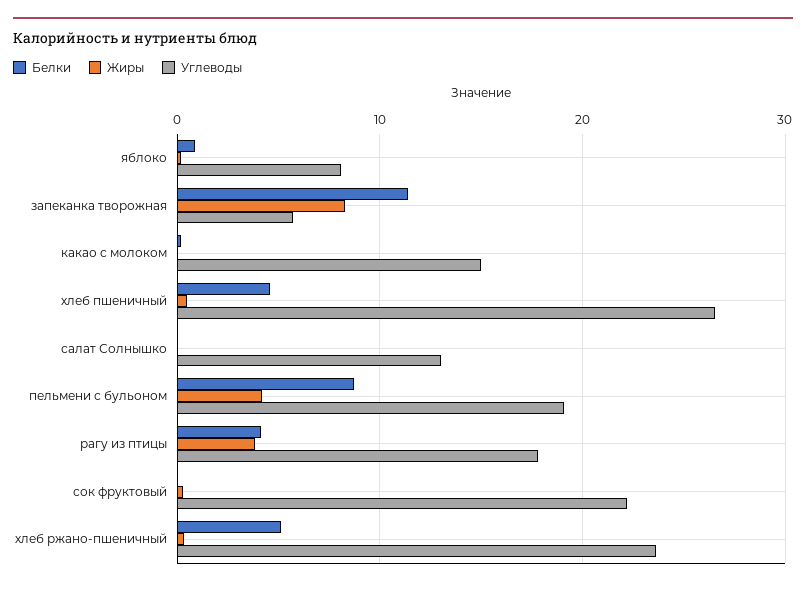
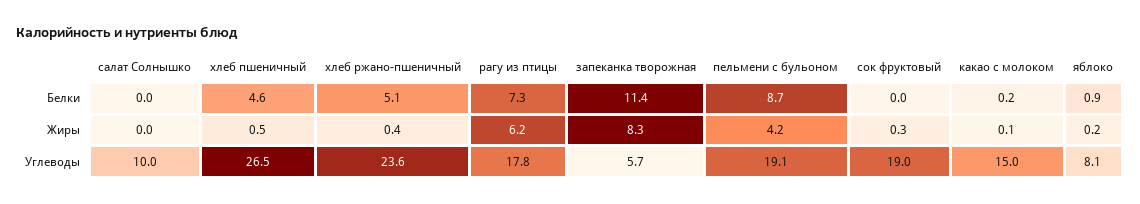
Углеводы, салат Солнышко: 13 -> 10
Белки, рагу из птицы: 4 -> 7.3
Жиры, рагу из птицы: 4 -> 6.2
Углеводы, сок фруктовый: 22 -> 19

